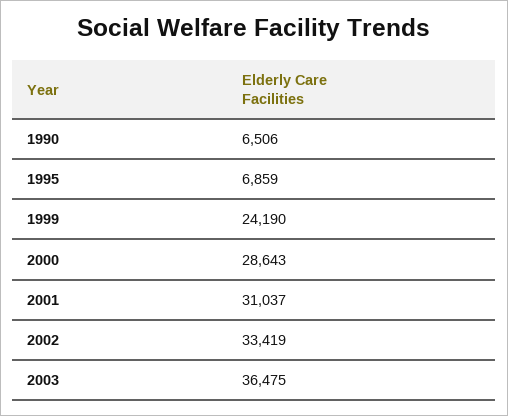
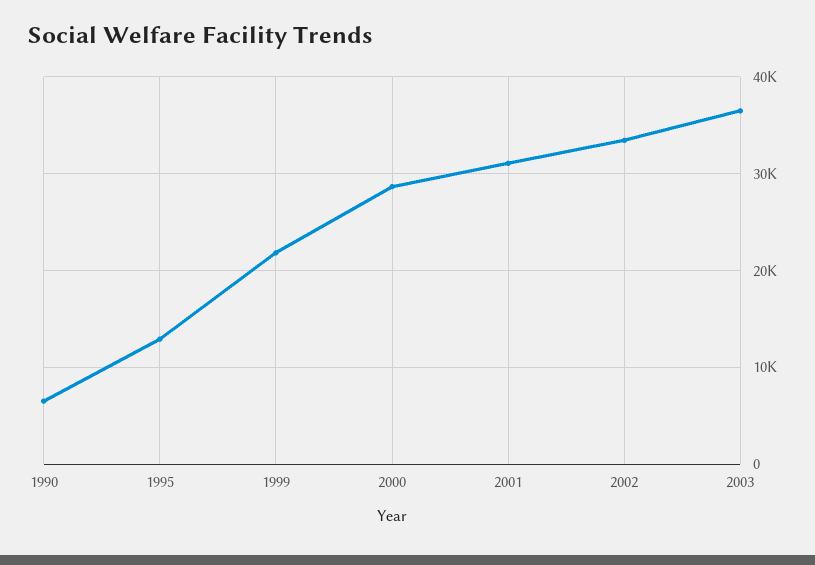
1995: 6859 -> 13000
1999: 24190 -> 22000

